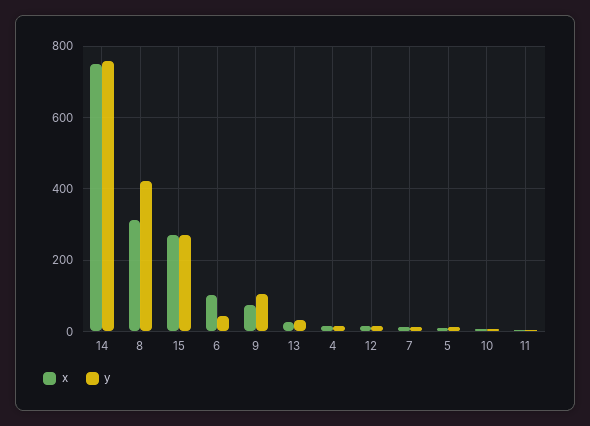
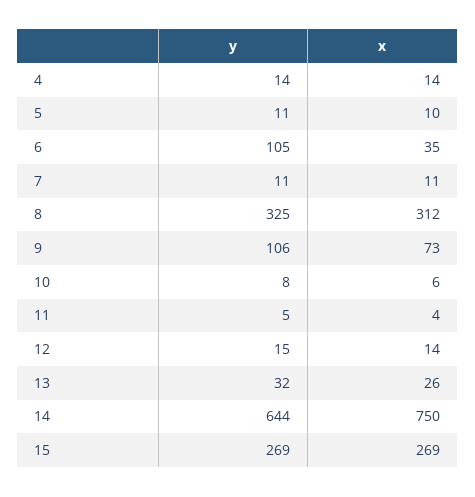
y, 14: 760 -> 644
y, 8: 420 -> 325
x, 6: 100 -> 35
y, 6: 40 -> 105

